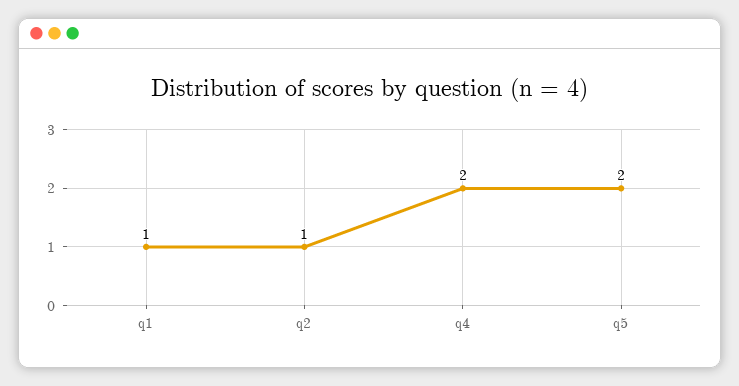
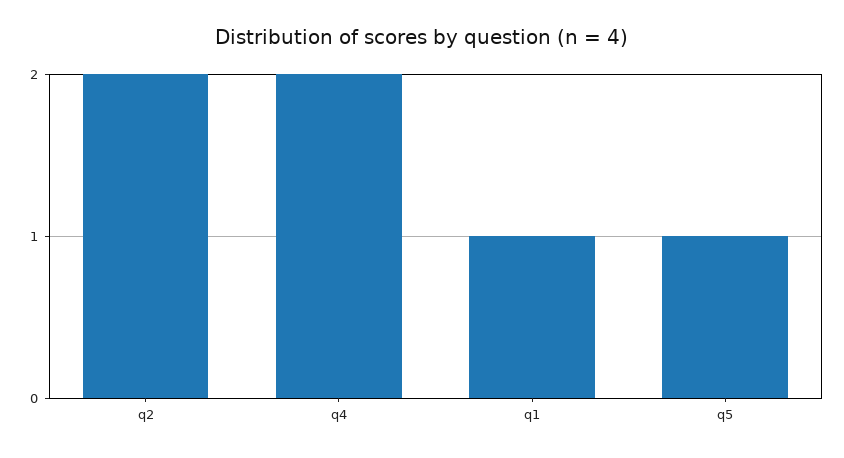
q2: 1 -> 2
q5: 2 -> 1

